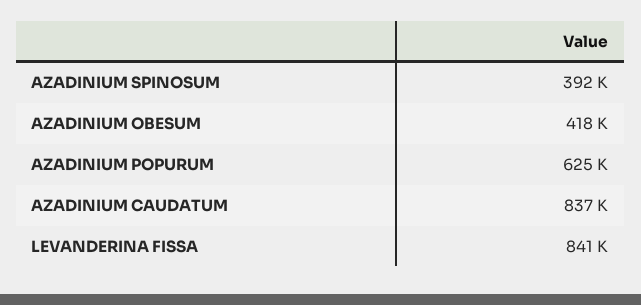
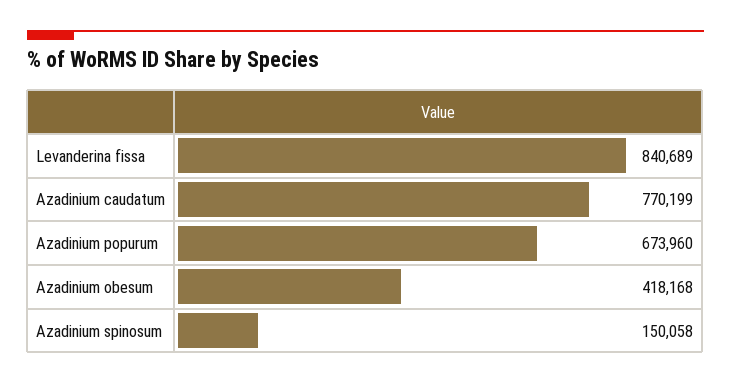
AZADINIUM SPINOSUM: 392000 -> 150058
AZADINIUM POPURUM: 625000 -> 673960
AZADINIUM CAUDATUM: 837000 -> 770199

